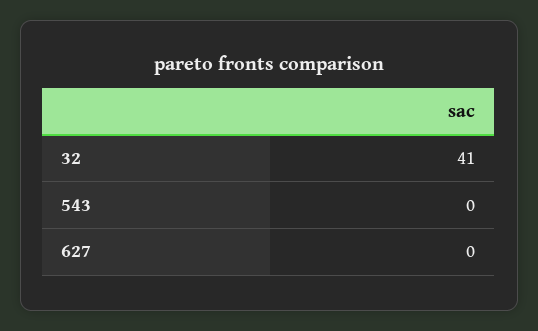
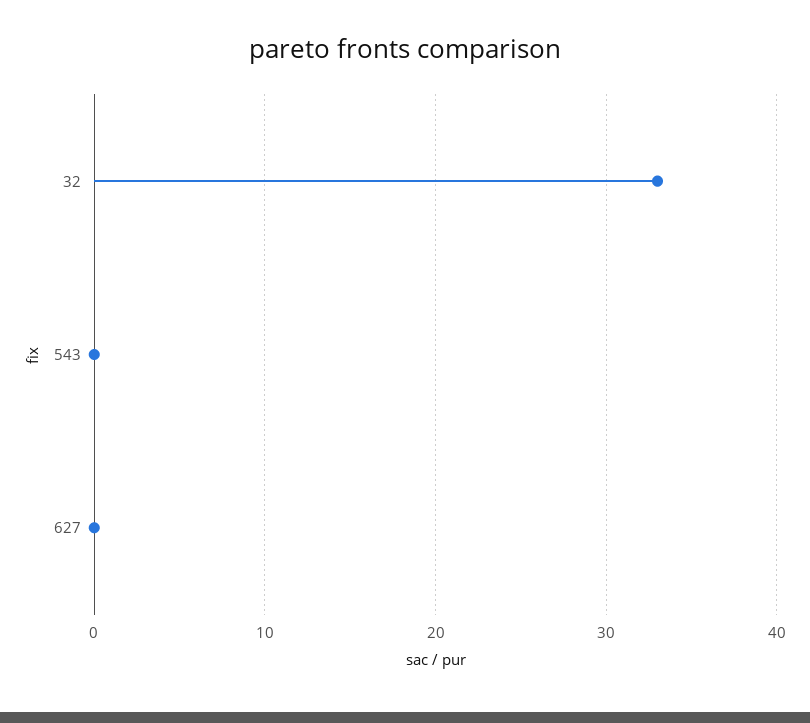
32: 41 -> 33

